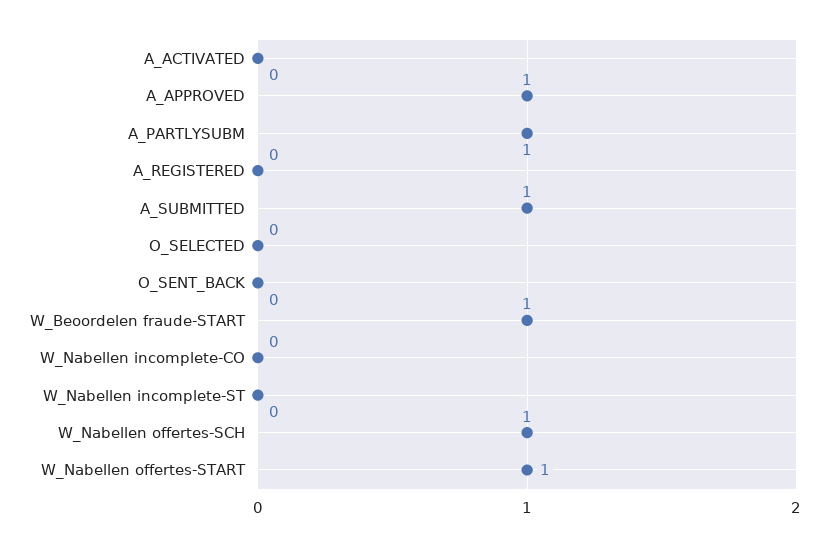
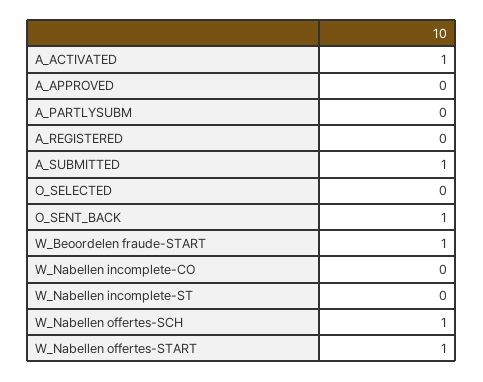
A_ACTIVATED: 0 -> 1
A_APPROVED: 1 -> 0
A_PARTLYSUBM: 1 -> 0
O_SENT_BACK: 0 -> 1

